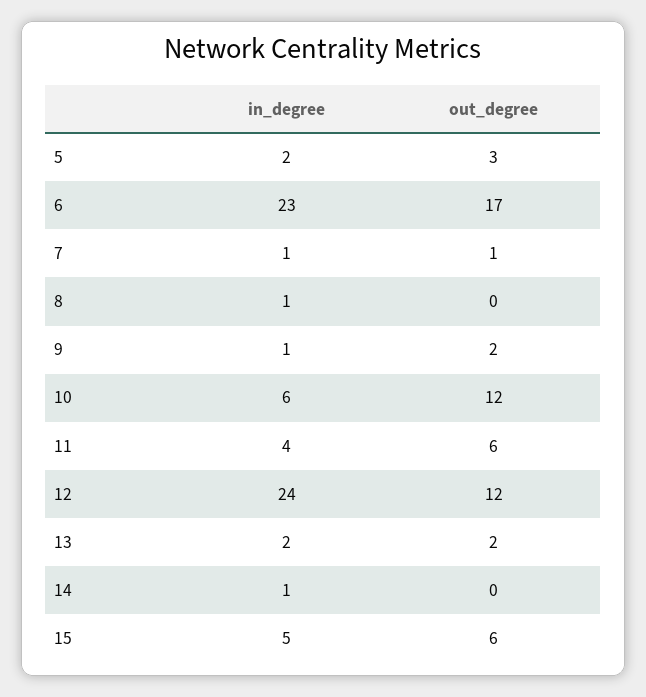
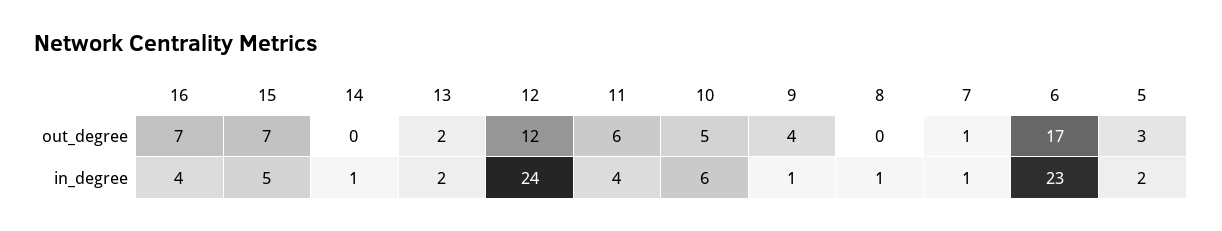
out_degree, 9: 2 -> 4
out_degree, 10: 12 -> 5
out_degree, 15: 6 -> 7
out_degree, 16: none -> 7
in_degree, 16: none -> 4

